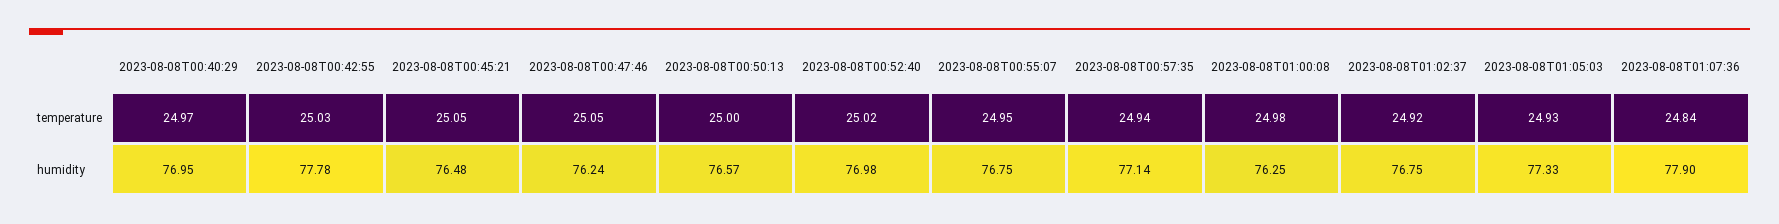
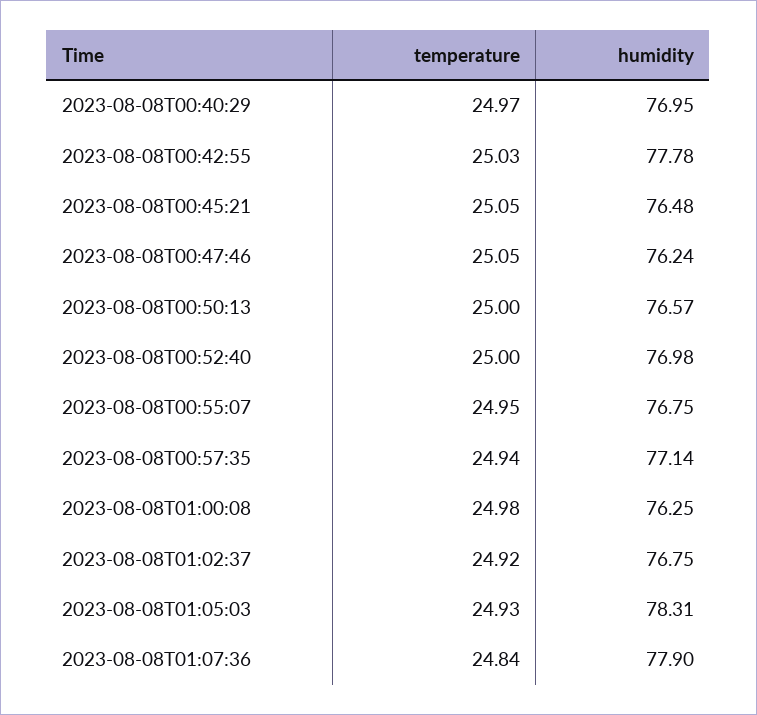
2023-08-08T00:52:40, temperature: 25.02 -> 25
2023-08-08T01:05:03, humidity: 77.33 -> 78.31

